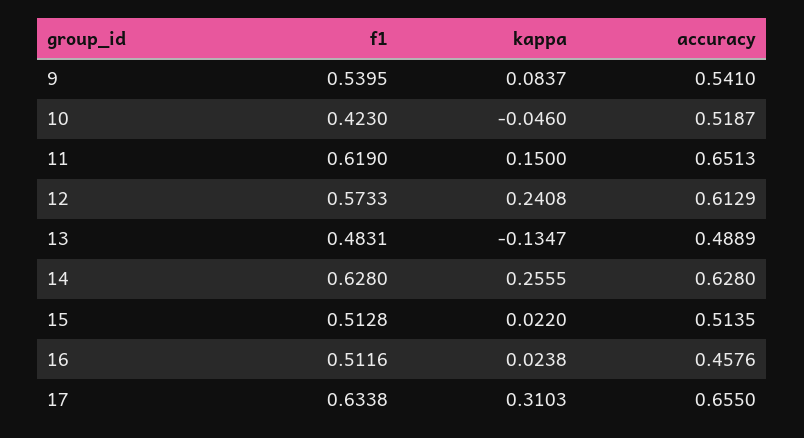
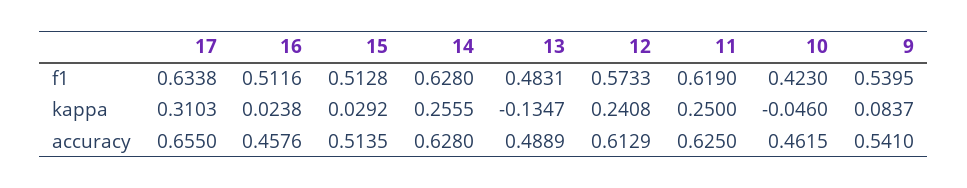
accuracy, 10: 0.5187 -> 0.4615
kappa, 11: 0.15 -> 0.25
accuracy, 11: 0.6513 -> 0.625
kappa, 15: 0.022 -> 0.0292

